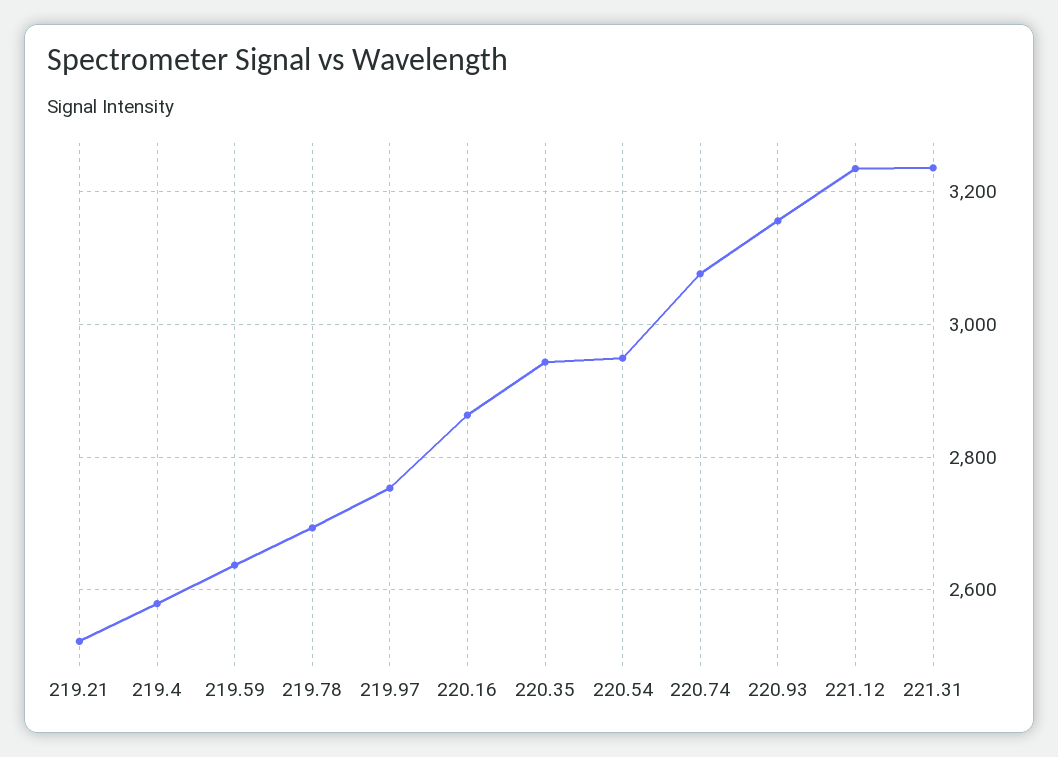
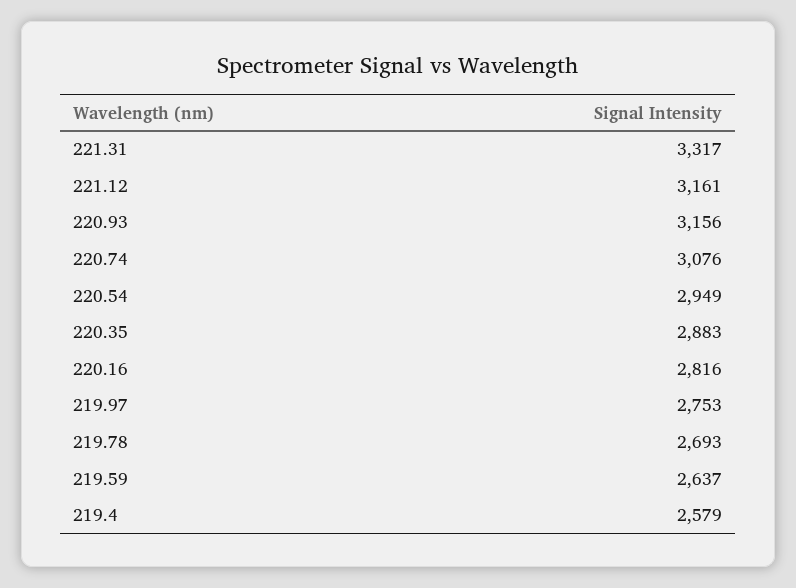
219.21: 2520 -> none
220.16: 2860 -> 2816
220.35: 2940 -> 2883
221.12: 3240 -> 3161
221.31: 3240 -> 3317

